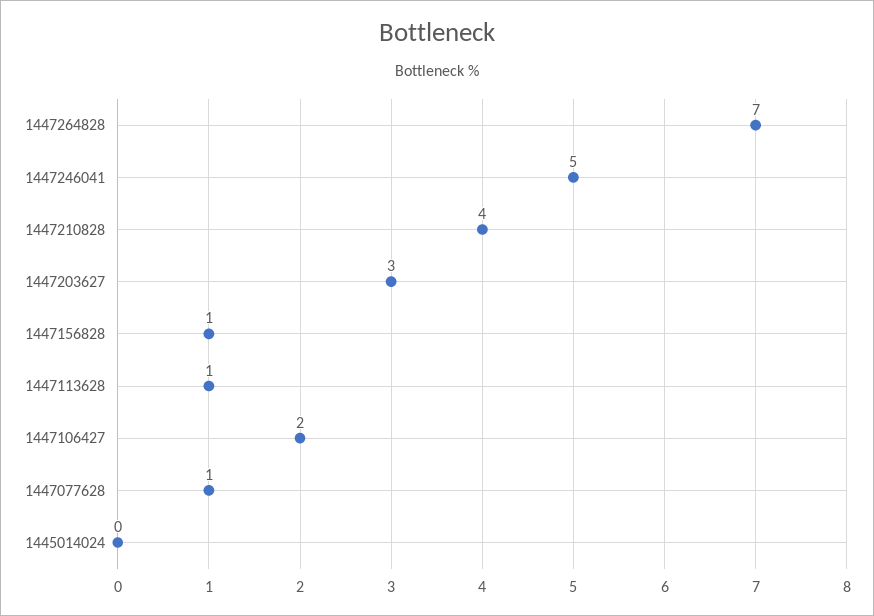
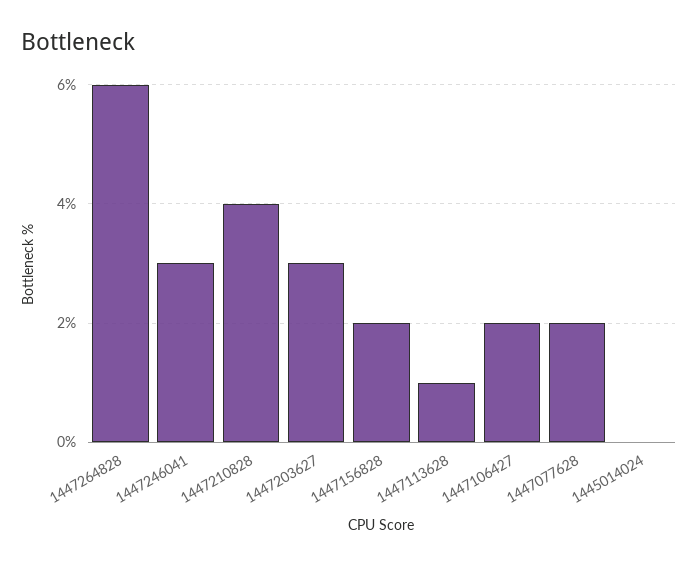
1447264828: 7 -> 6
1447246041: 5 -> 3
1447156828: 1 -> 2
1447077628: 1 -> 2

